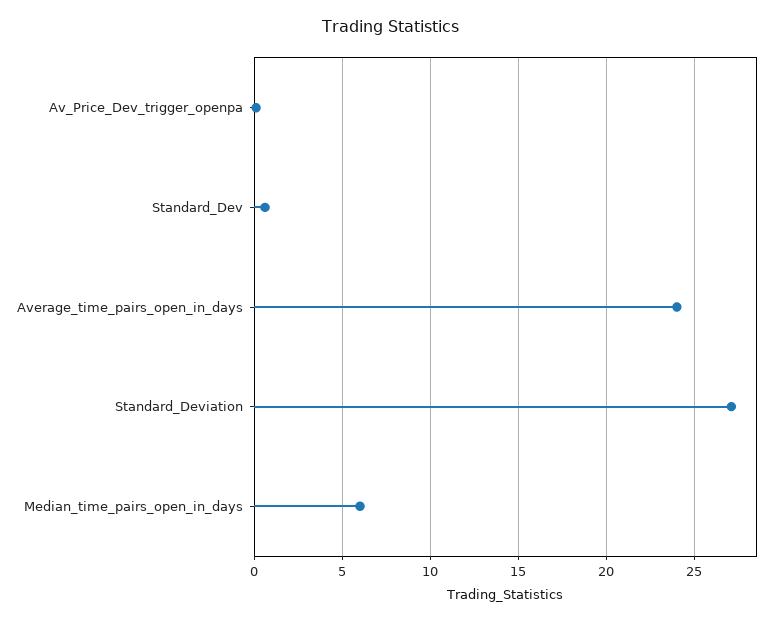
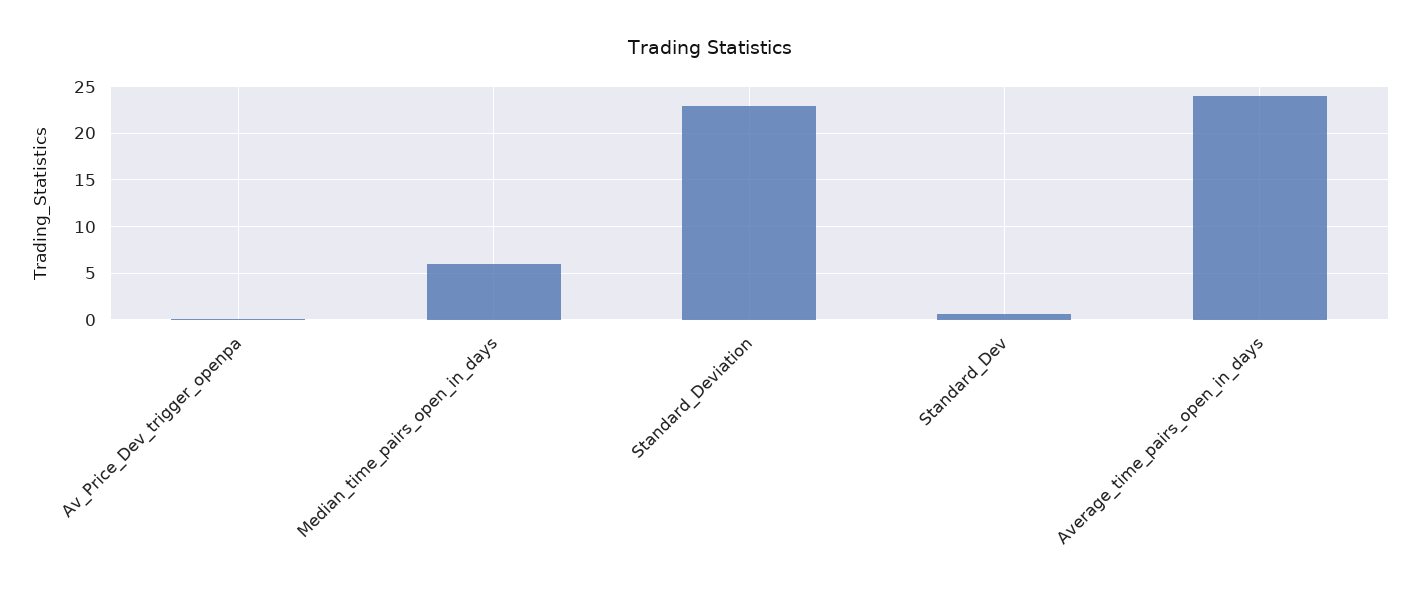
Standard_Deviation: 27 -> 23

